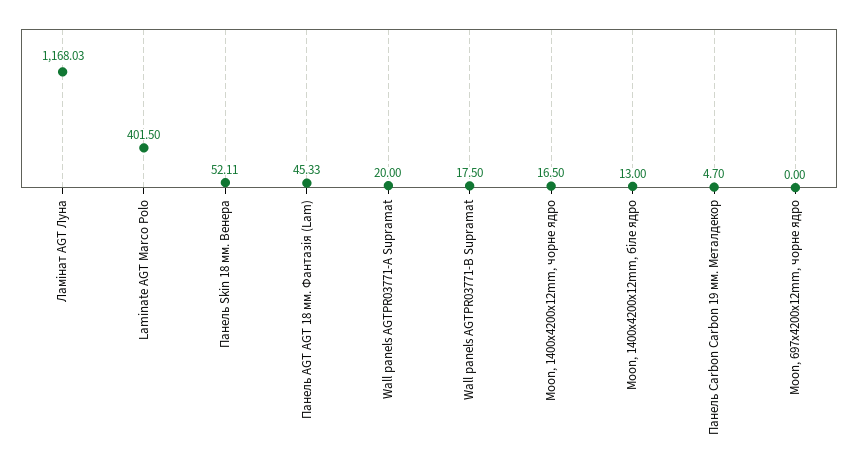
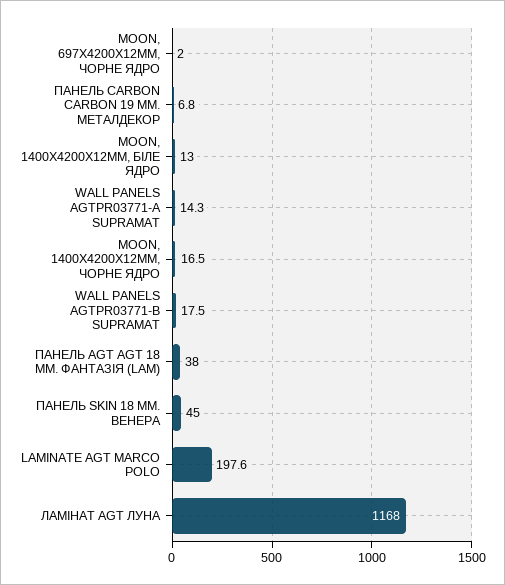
Laminate AGT Marco Polo: 401.5 -> 197.6
Панель Skin 18 мм. Венера: 52.11 -> 45
Панель AGT AGT 18 мм. Фантазія (Lam): 45.33 -> 38
Wall panels AGTPR03771-А Supramat: 20 -> 14.3
Панель Carbon Carbon 19 мм. Металдекор: 4.7 -> 6.8
Moon, 697x4200x12mm, чорне ядро: 0 -> 2

